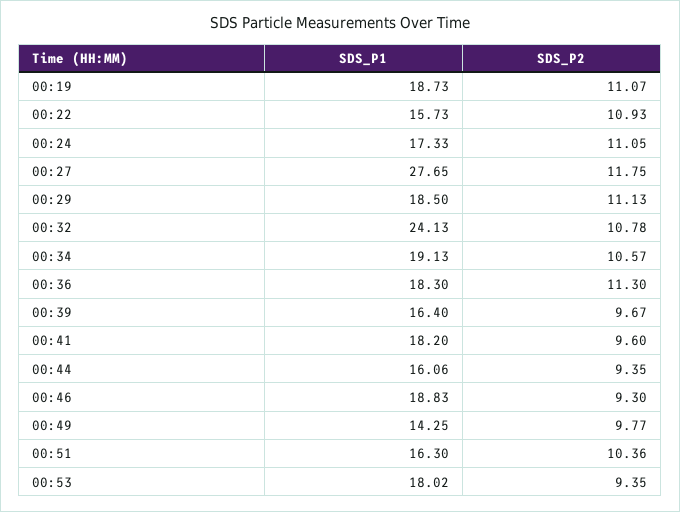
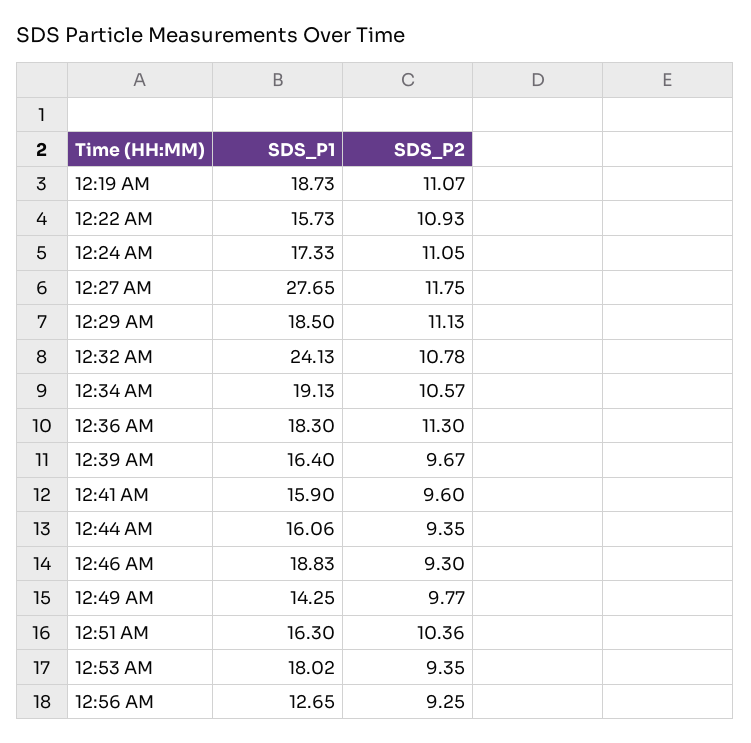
SDS_P1, 00:41: 18.2 -> 15.9
SDS_P1, 12:56 AM: none -> 12.65
SDS_P2, 12:56 AM: none -> 9.25

